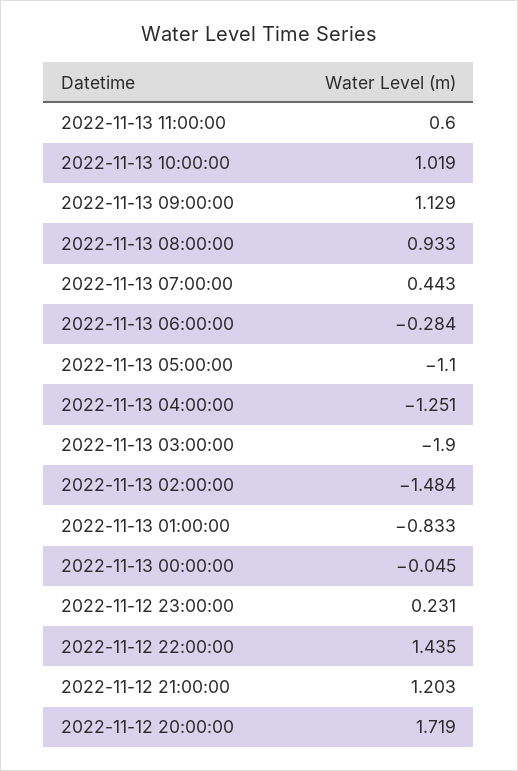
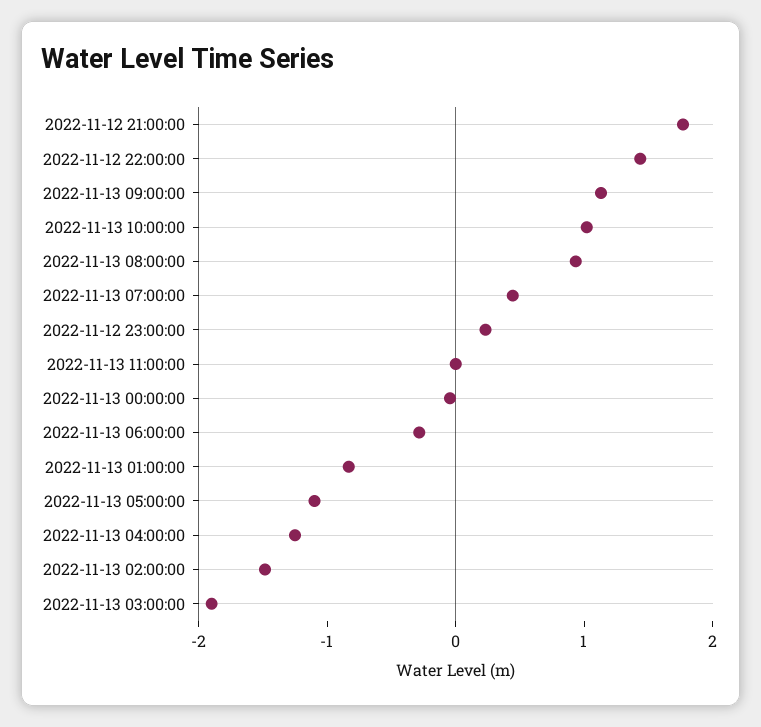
2022-11-13 11:00:00: 0.6 -> 0
2022-11-12 21:00:00: 1.203 -> 1.8
2022-11-12 20:00:00: 1.719 -> none

